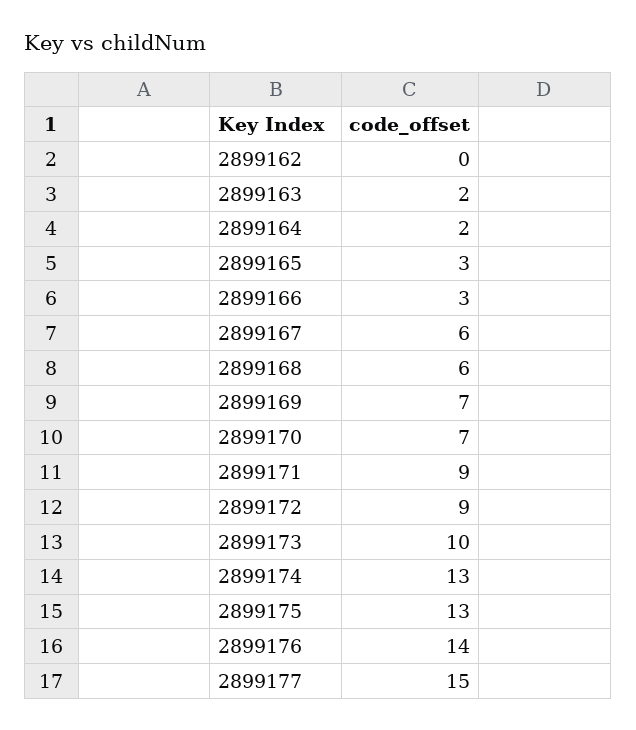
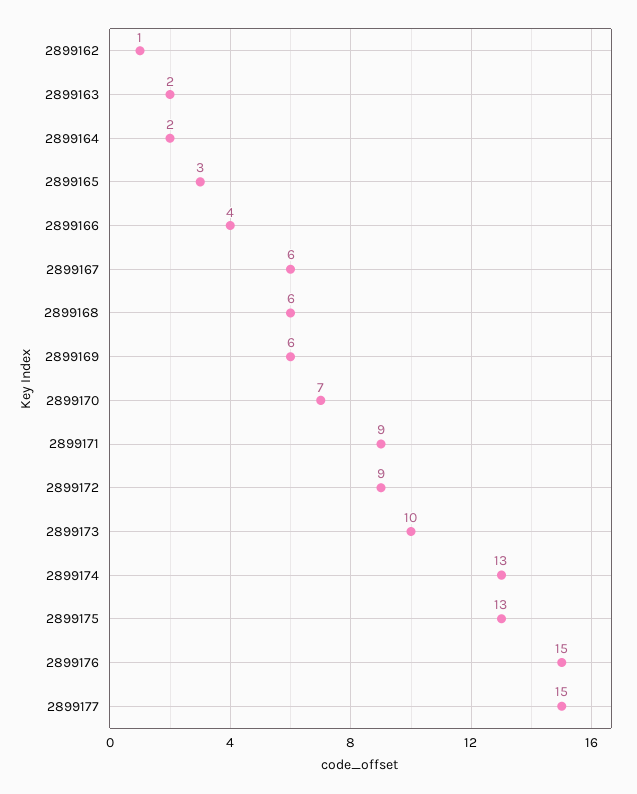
2899162: 0 -> 1
2899166: 3 -> 4
2899169: 7 -> 6
2899176: 14 -> 15

